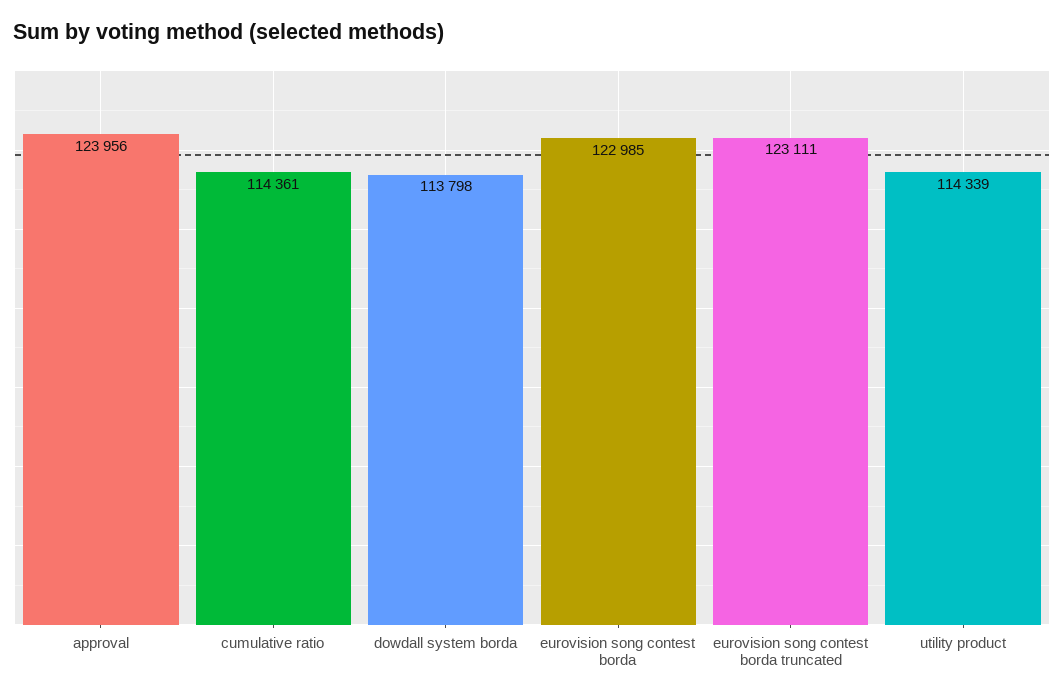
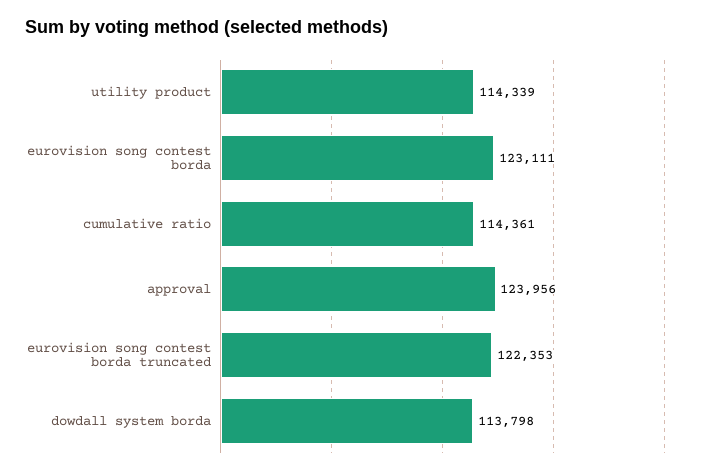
eurovision song contest borda: 122985 -> 123111
eurovision song contest borda truncated: 123111 -> 122353

